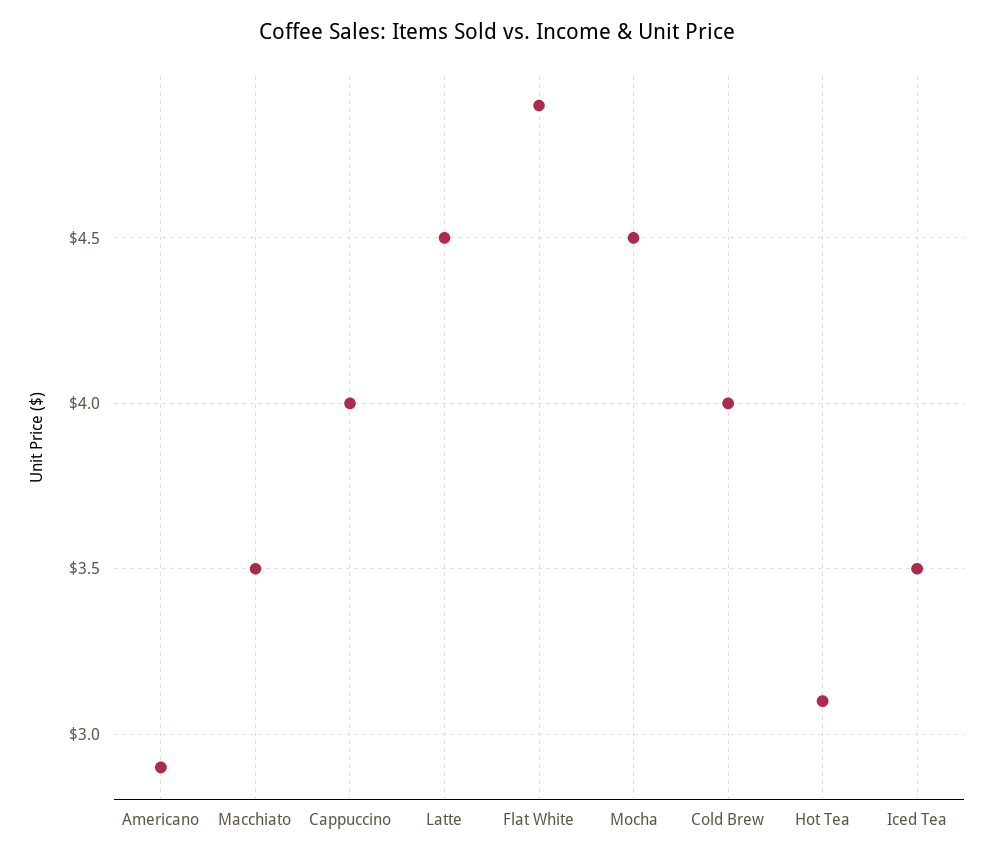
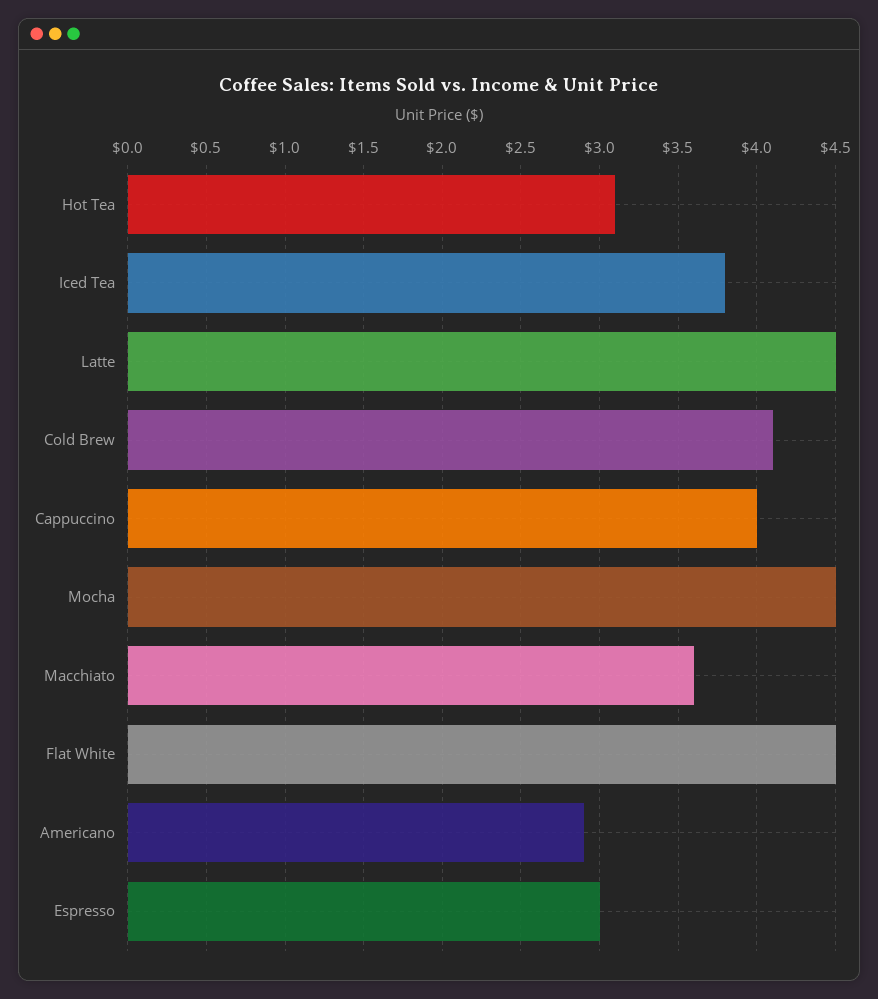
Macchiato: 3.5 -> 3.6
Flat White: 4.9 -> 4.5
Cold Brew: 4 -> 4.1
Iced Tea: 3.5 -> 3.8
Espresso: none -> 3

